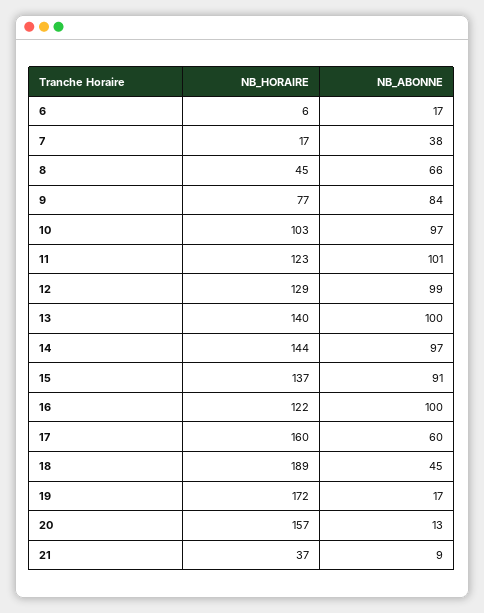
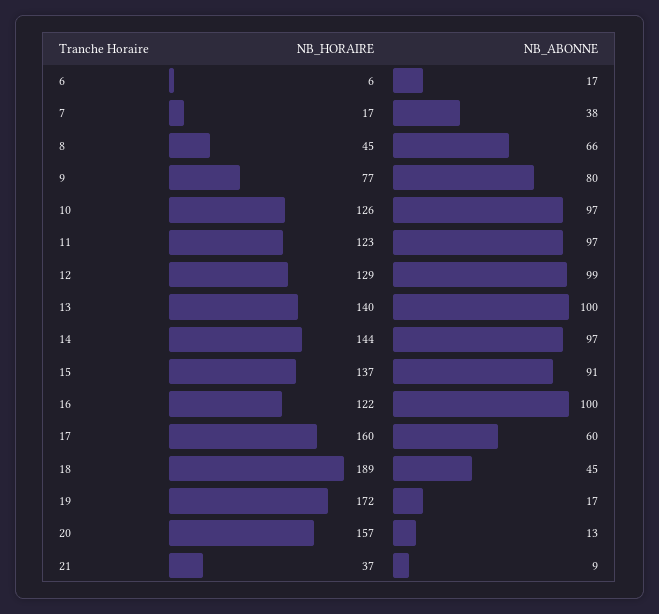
NB_ABONNE, 9: 84 -> 80
NB_HORAIRE, 10: 103 -> 126
NB_ABONNE, 11: 101 -> 97

